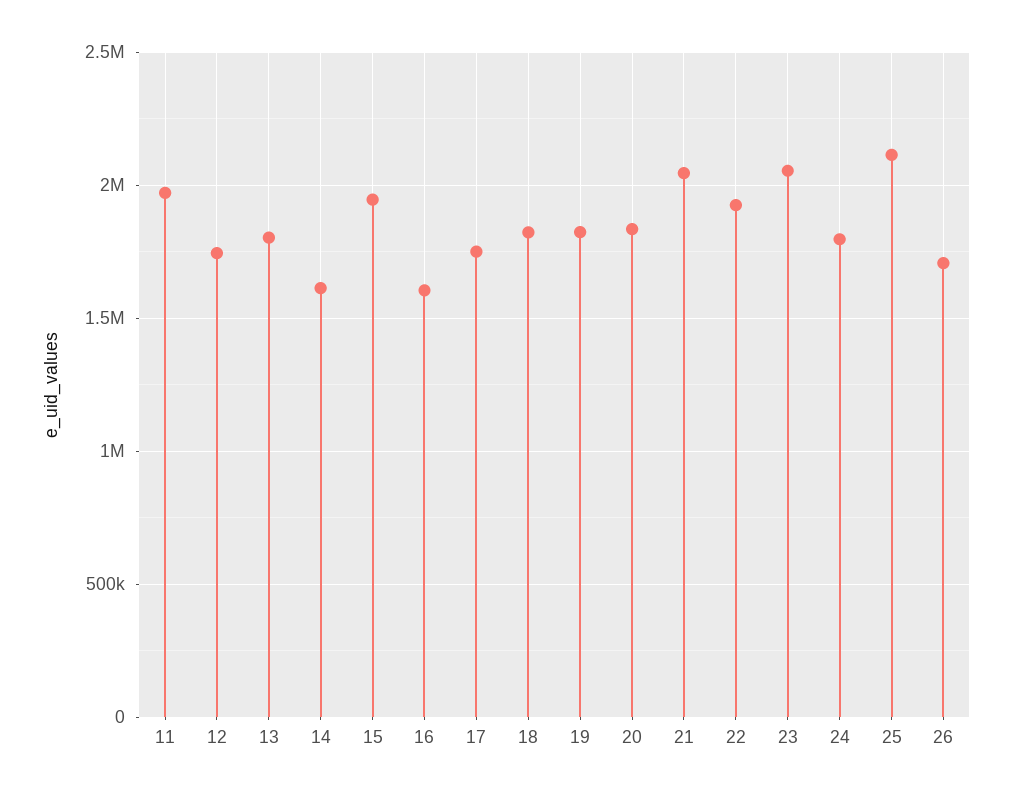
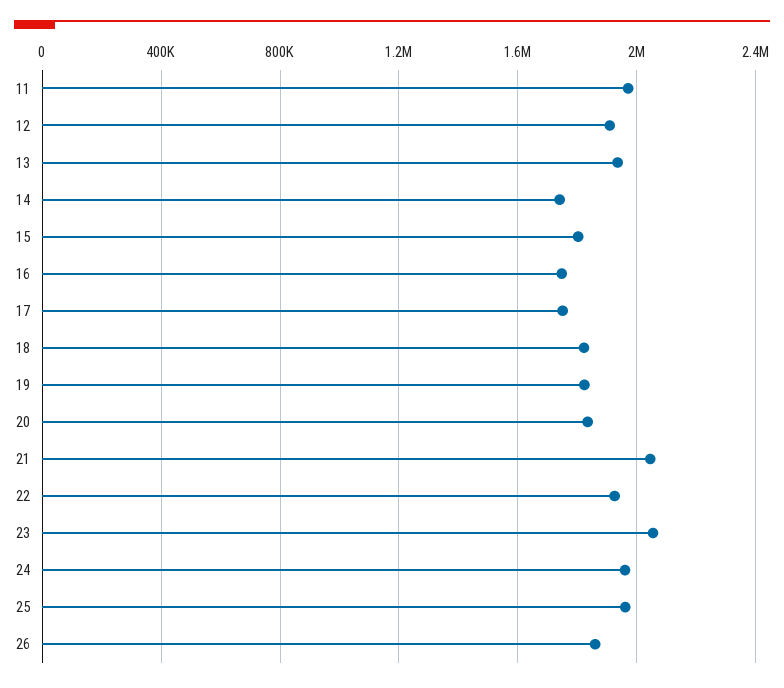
12: 1750000 -> 1900000
13: 1800000 -> 1950000
14: 1600000 -> 1750000
15: 1950000 -> 1800000
16: 1600000 -> 1750000
24: 1800000 -> 1950000
25: 2100000 -> 1950000
26: 1700000 -> 1850000

